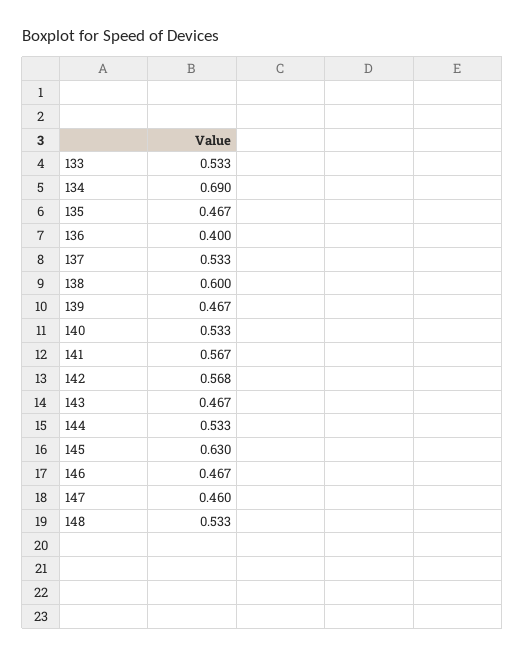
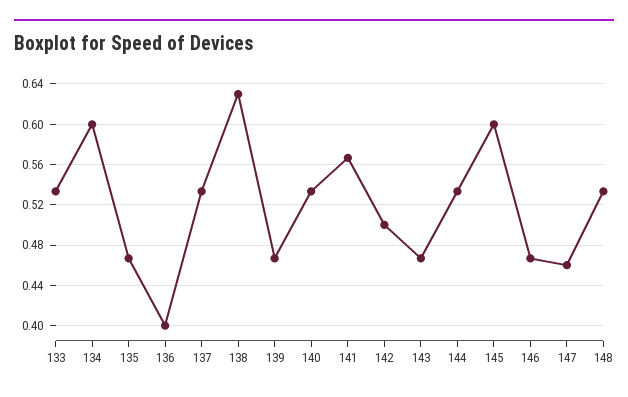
134: 0.69 -> 0.6
138: 0.6 -> 0.63
142: 0.568 -> 0.5
145: 0.63 -> 0.6

